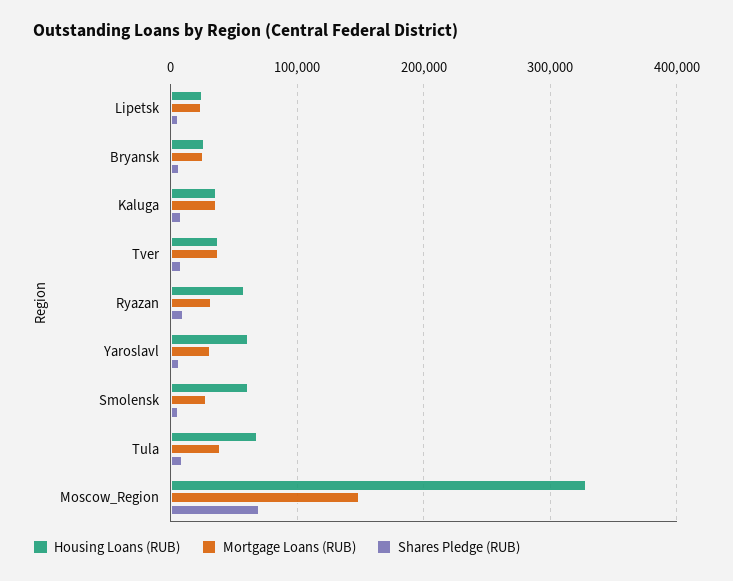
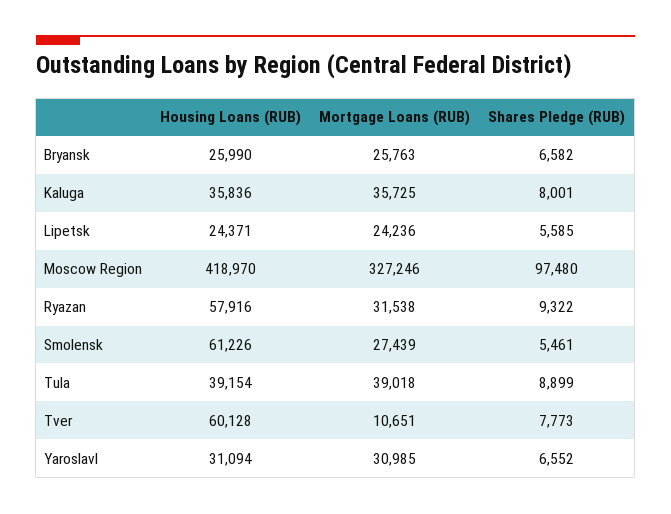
Housing Loans (RUB), Tver: 40000 -> 60128
Mortgage Loans (RUB), Tver: 40000 -> 10651
Housing Loans (RUB), Yaroslavl: 60000 -> 31094
Housing Loans (RUB), Tula: 70000 -> 39154
Housing Loans (RUB), Moscow_Region: 330000 -> 418970
Mortgage Loans (RUB), Moscow_Region: 150000 -> 327246
Shares Pledge (RUB), Moscow_Region: 70000 -> 97480

